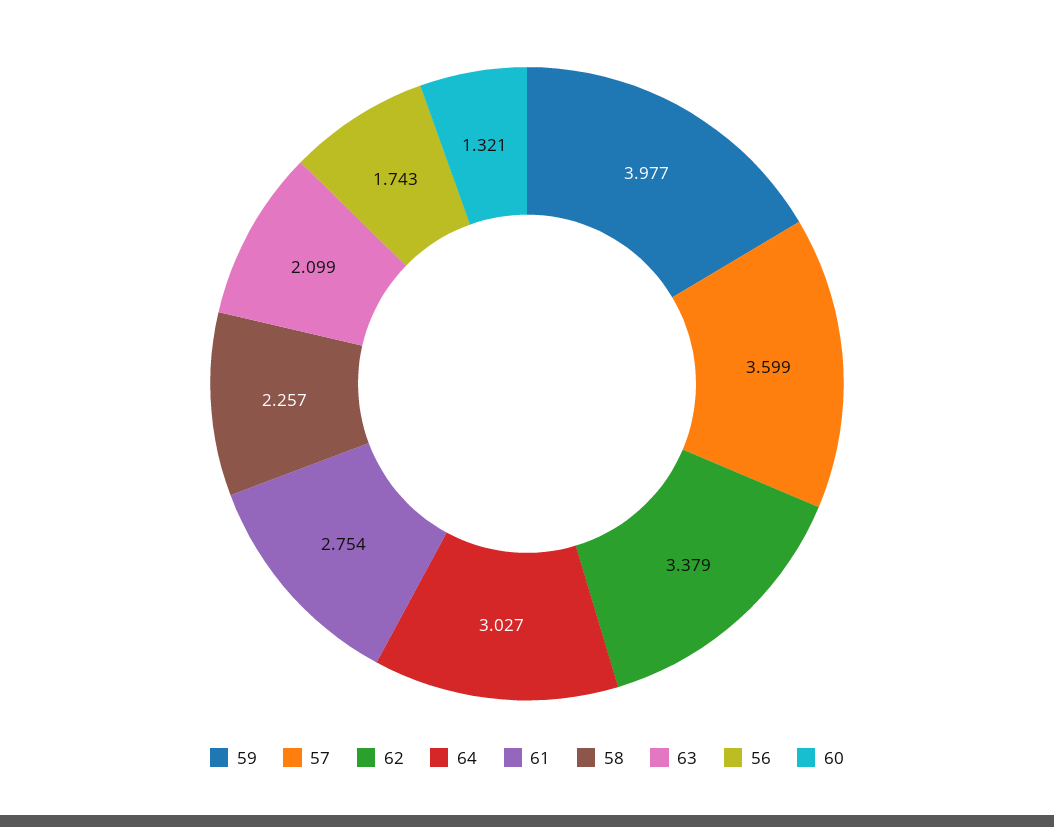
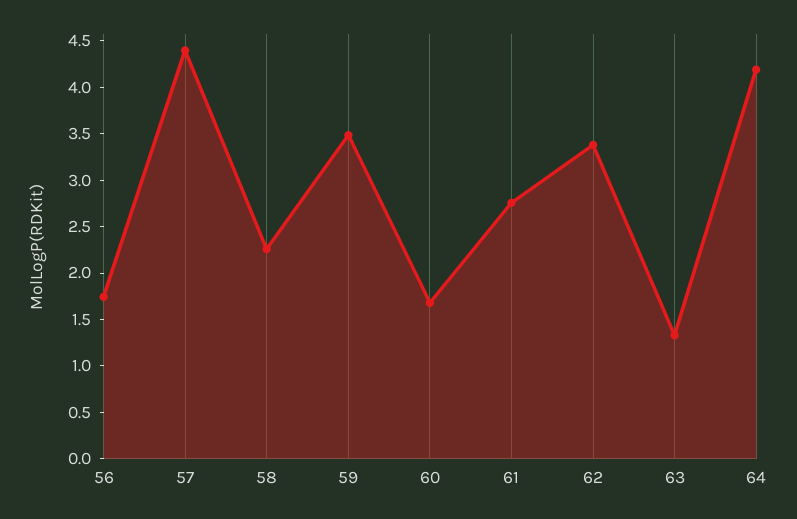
59: 3.977 -> 3.5
57: 3.599 -> 4.4
64: 3.027 -> 4.2
63: 2.099 -> 1.3
60: 1.321 -> 1.7

